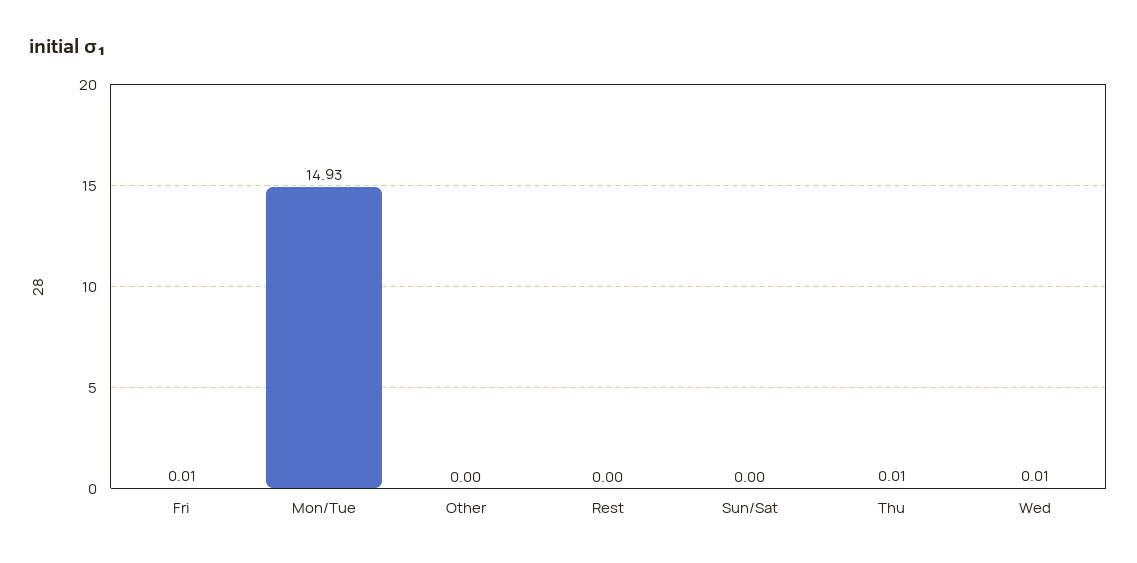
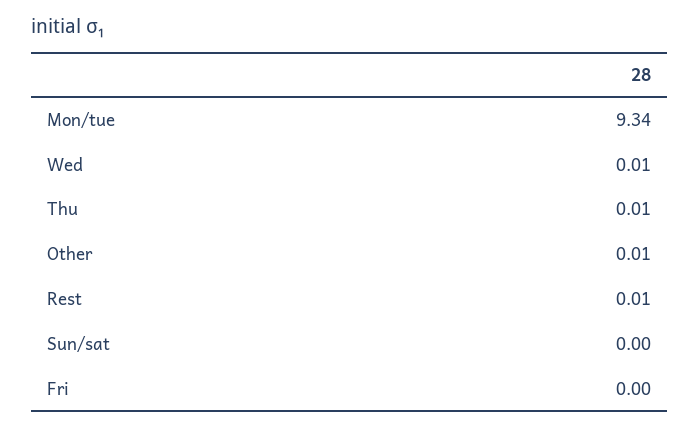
Fri: 0.01 -> 0
Mon/Tue: 14.93 -> 9.34
Other: 0 -> 0.01
Rest: 0 -> 0.01

